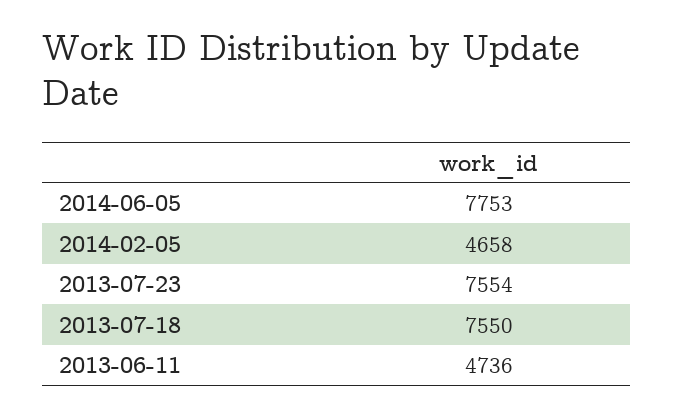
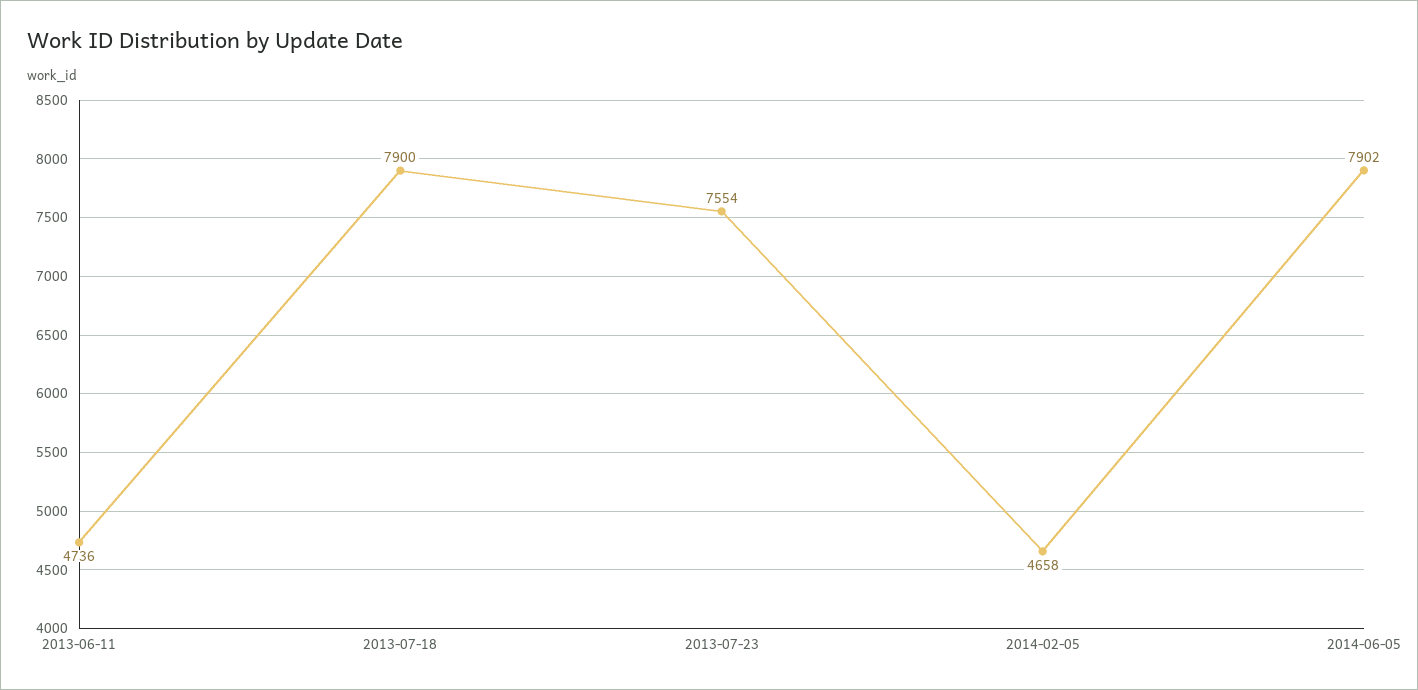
2014-06-05: 7753 -> 7902
2013-07-18: 7550 -> 7900

